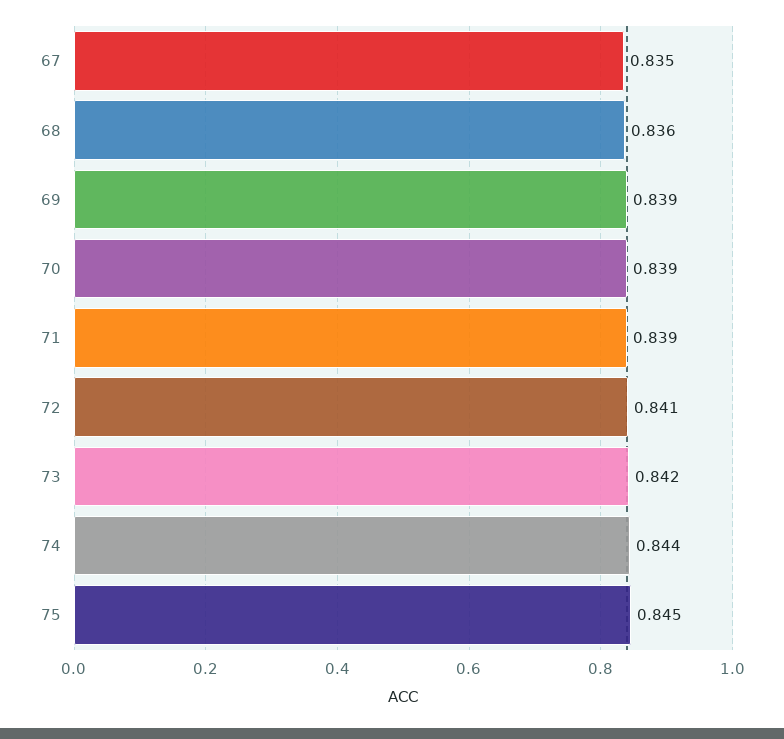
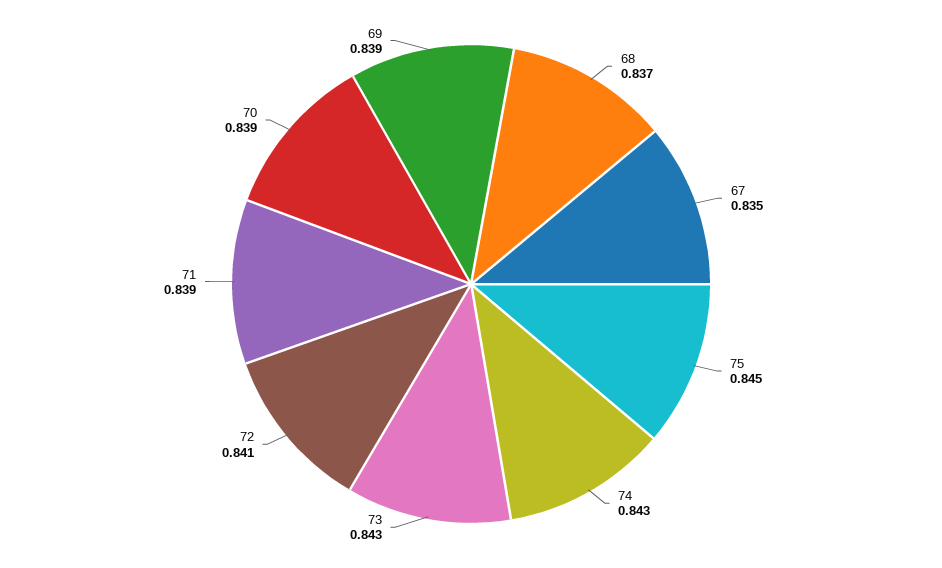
68: 0.836 -> 0.837
73: 0.842 -> 0.843
74: 0.844 -> 0.843

